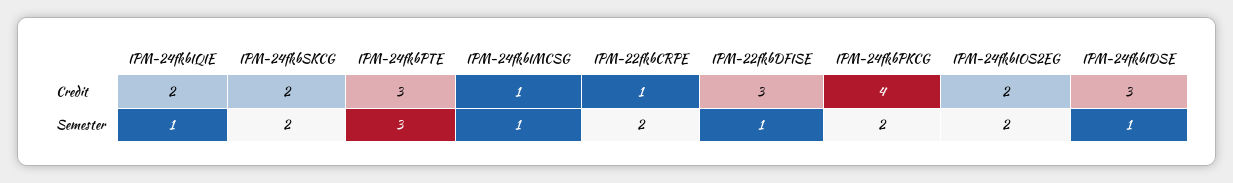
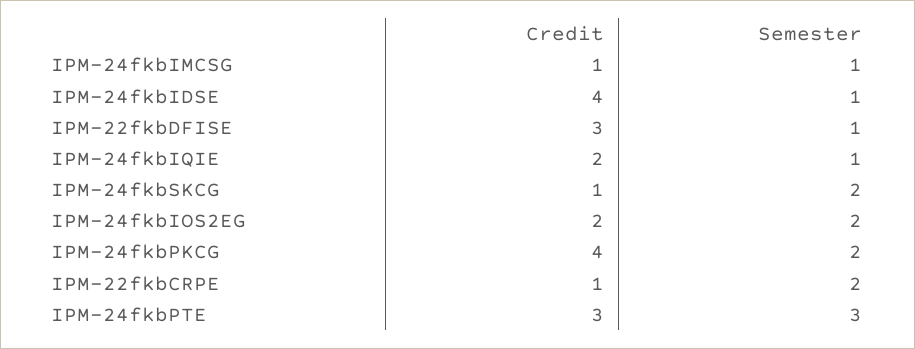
IPM-24fkbSKCG, Credit: 2 -> 1
IPM-24fkbIDSE, Credit: 3 -> 4

